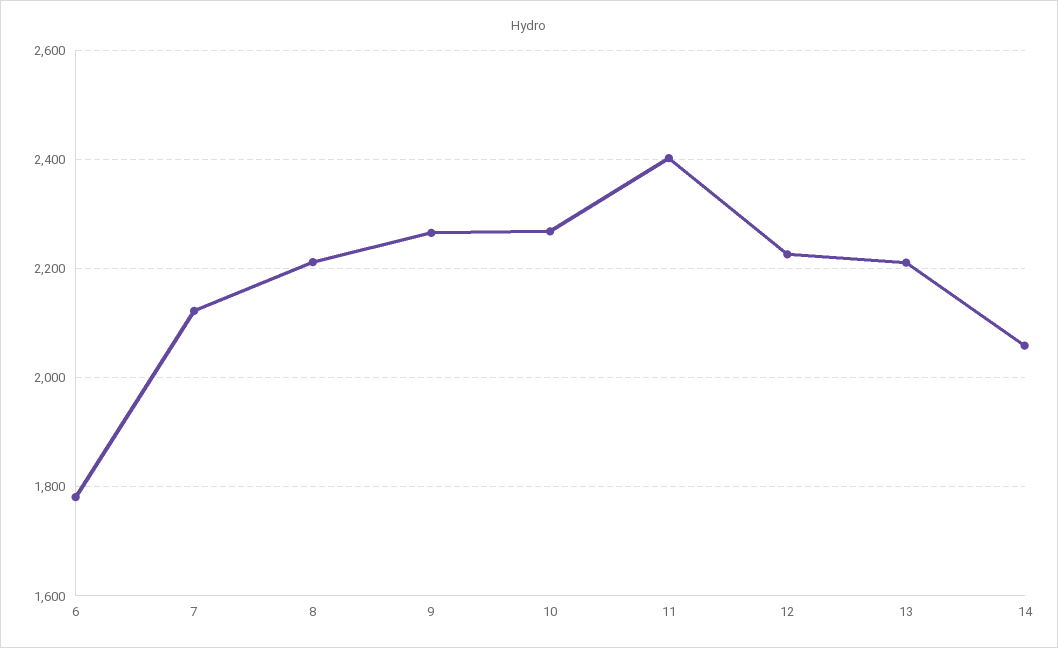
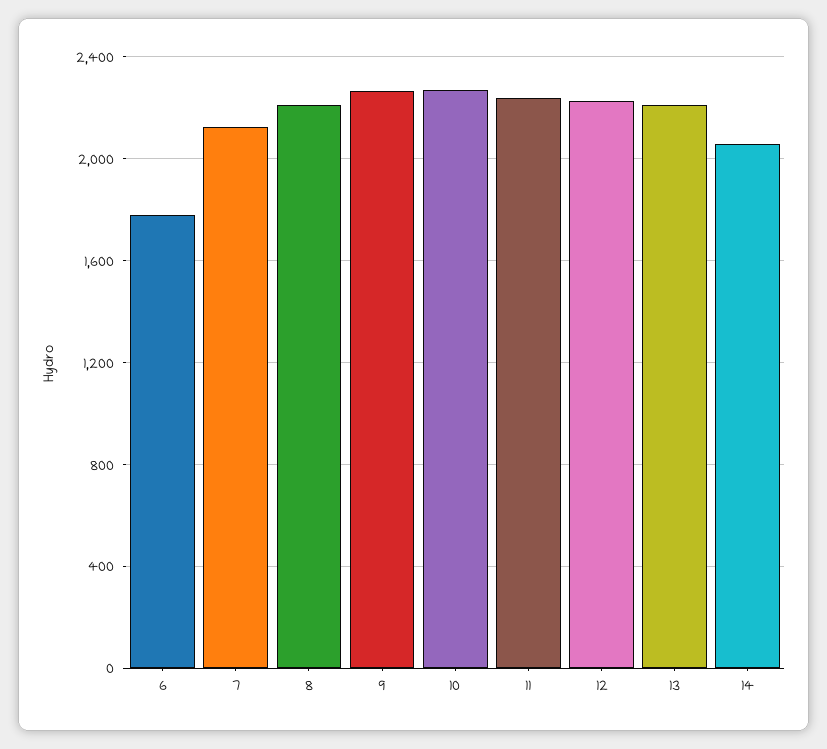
11: 2400 -> 2250

